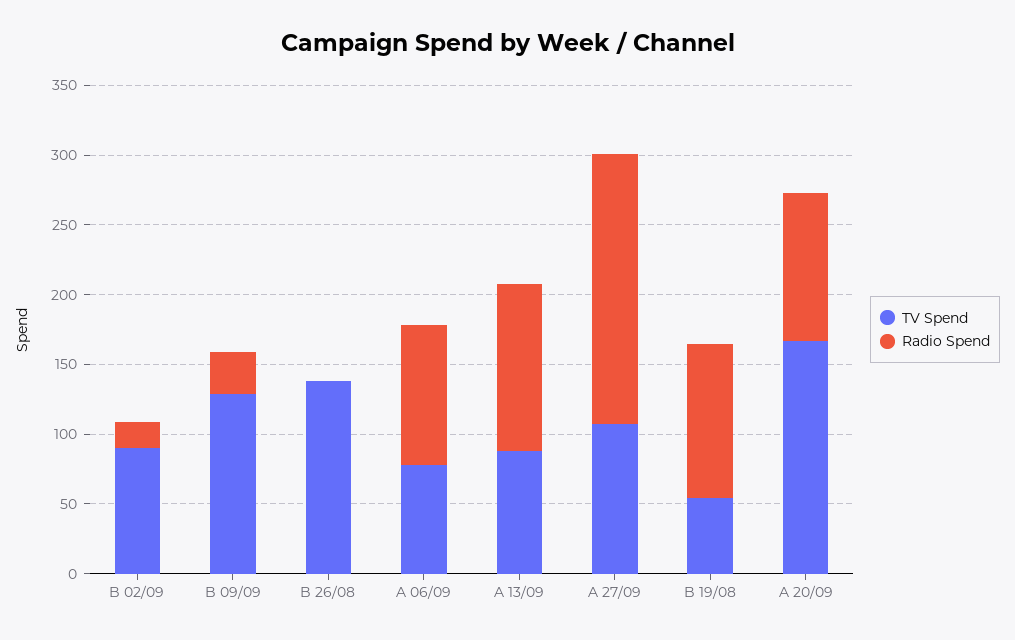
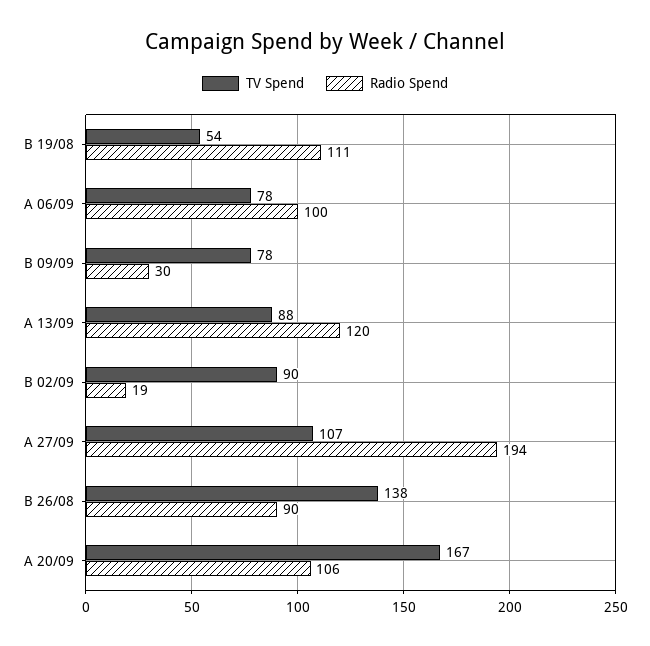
TV Spend, B 09/09: 130 -> 78
Radio Spend, B 26/08: 0 -> 90

